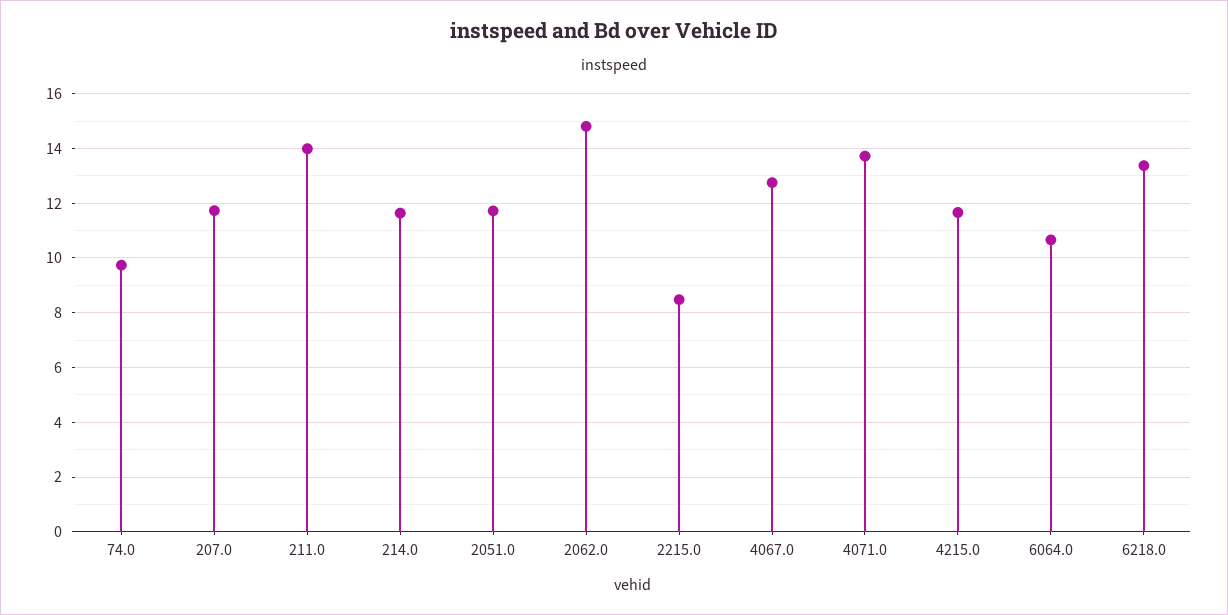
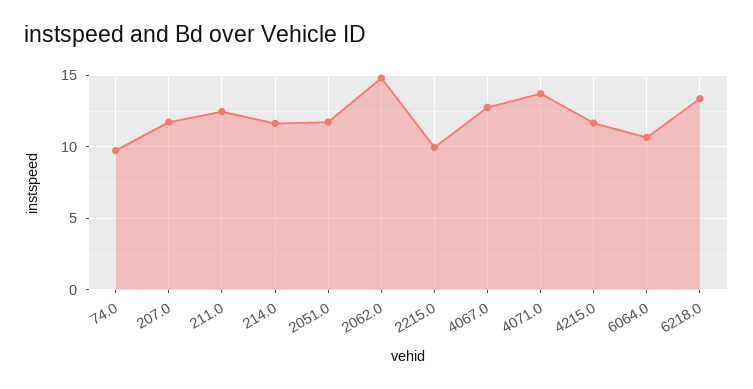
211.0: 14 -> 12.5
2215.0: 8.5 -> 10

